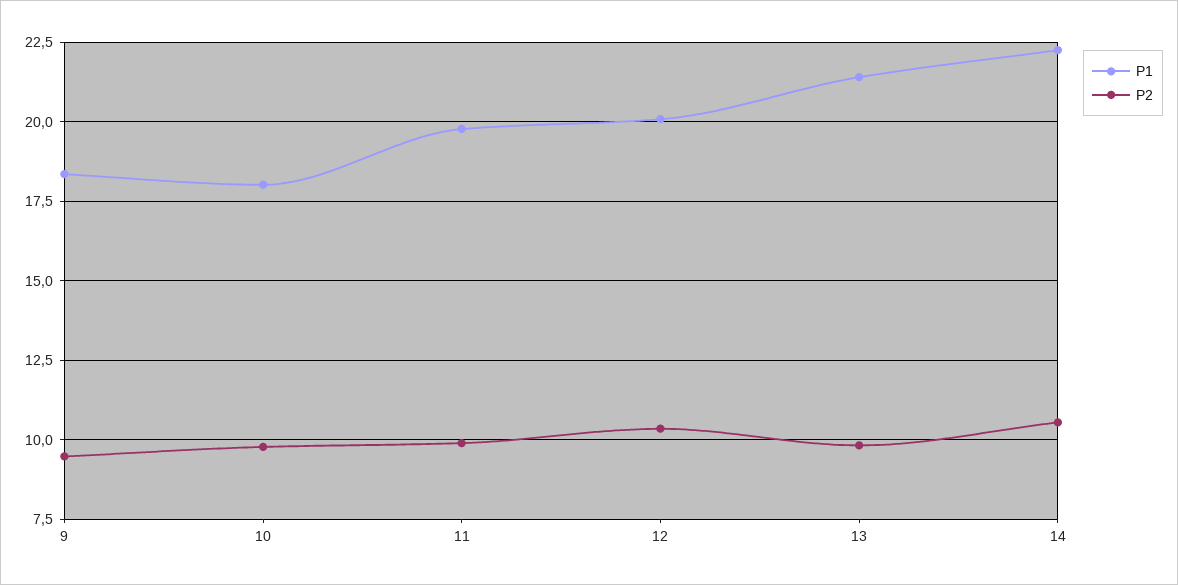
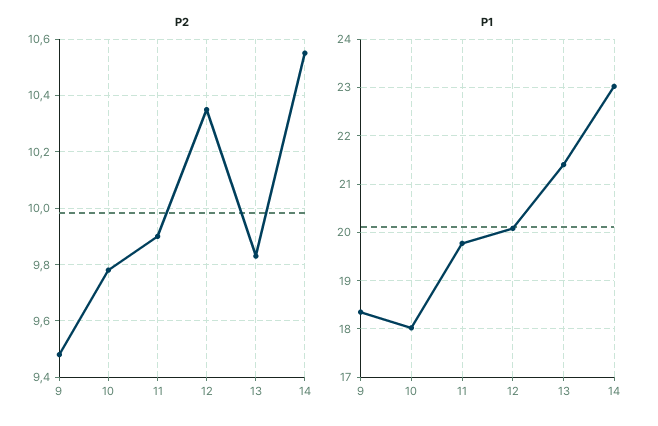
P1, 14: 22.25 -> 23

